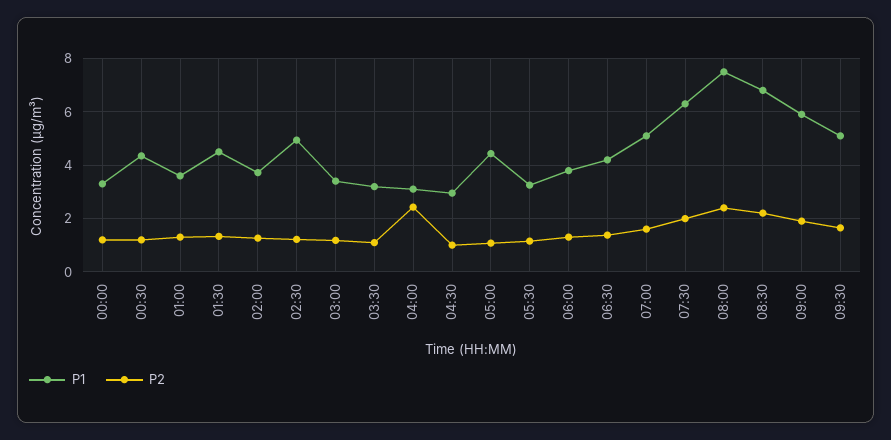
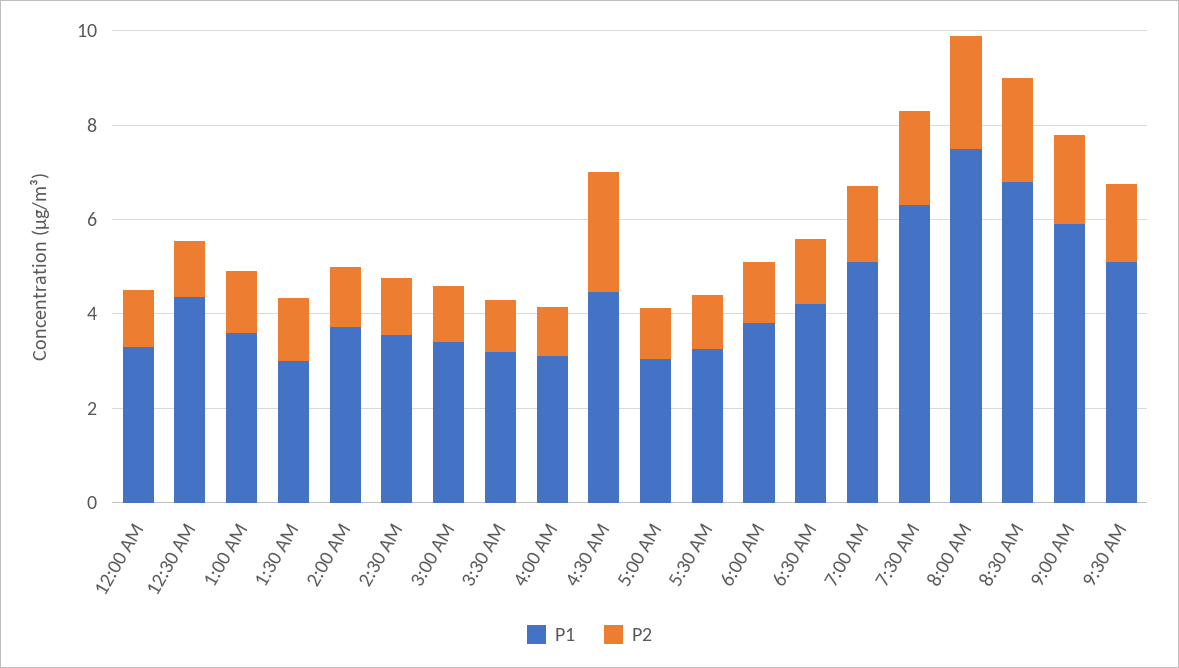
P1, 01:30: 4.5 -> 3
P1, 02:30: 5 -> 3.5
P2, 04:00: 2.5 -> 1
P1, 04:30: 3 -> 4.5
P2, 04:30: 1 -> 2.5
P1, 05:00: 4.5 -> 3

